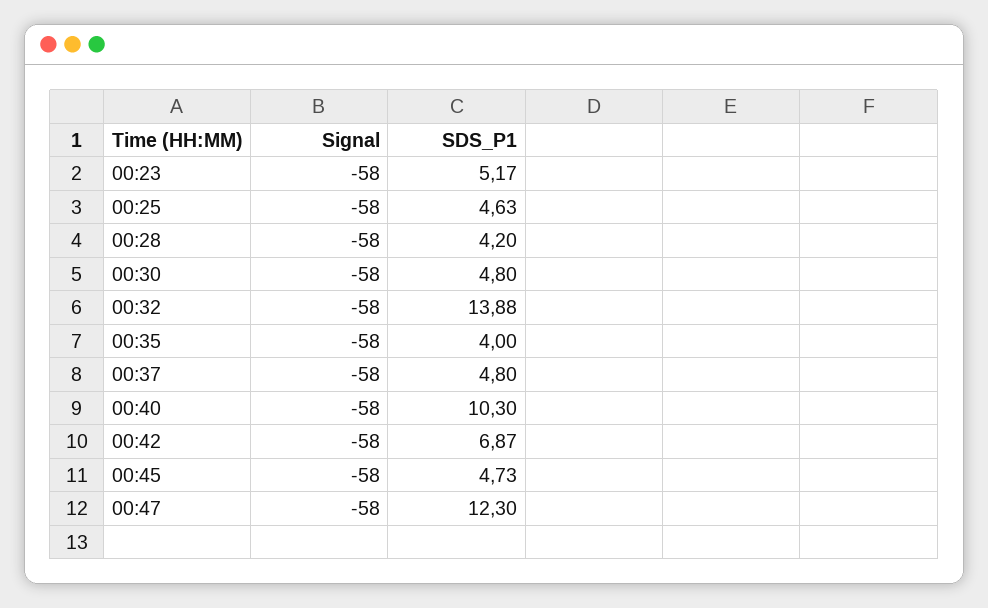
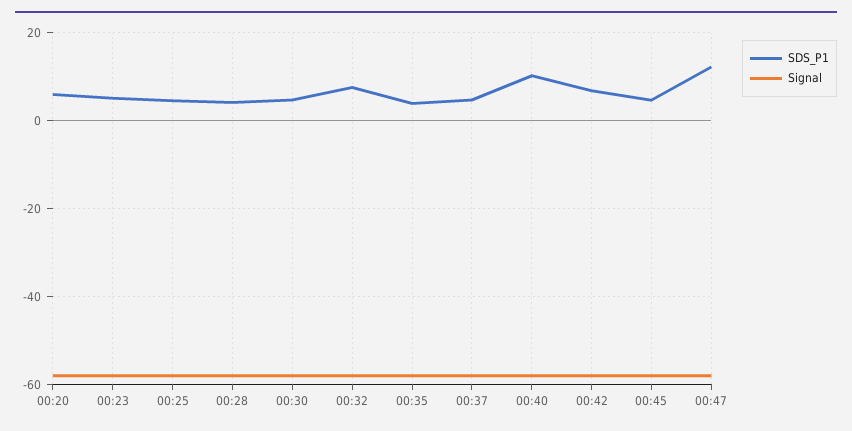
SDS_P1, 00:32: 13.88 -> 8
SDS_P1, 00:20: none -> 6
Signal, 00:20: none -> -58

